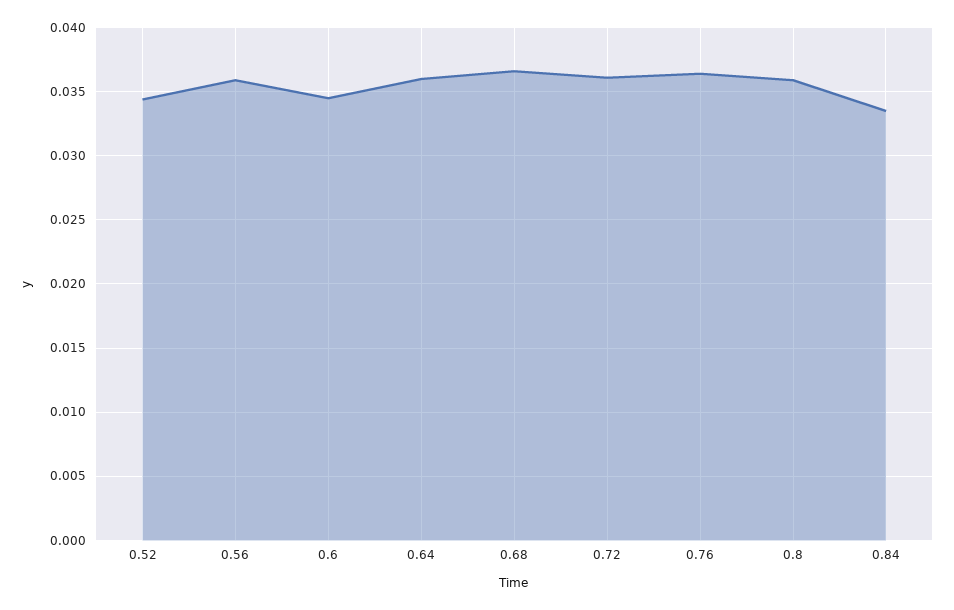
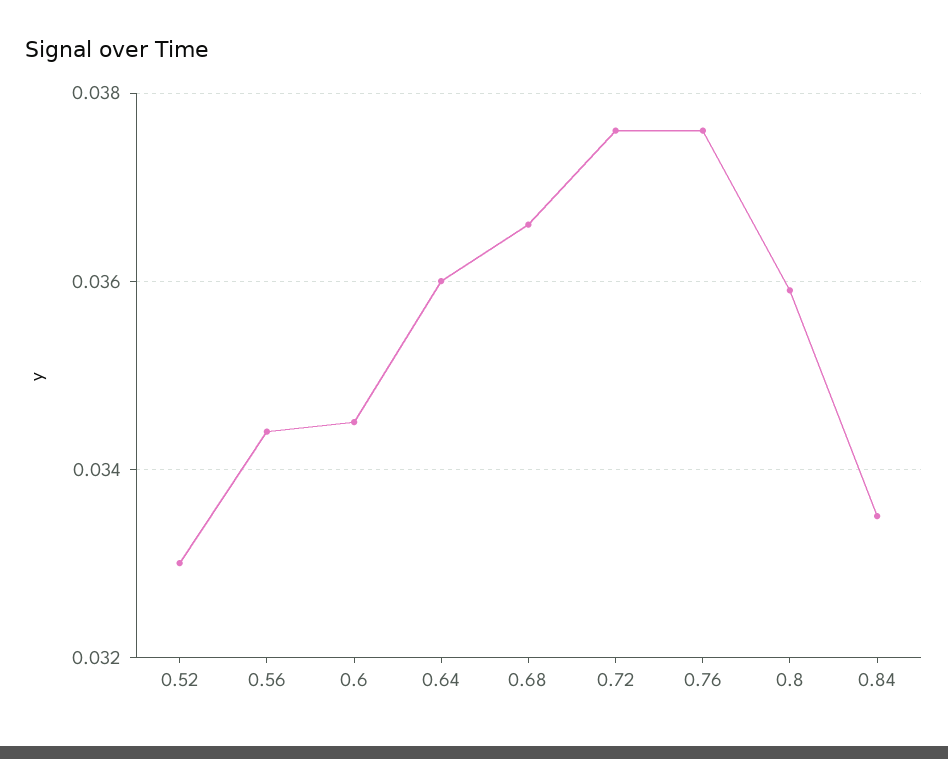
0.52: 0.0345 -> 0.033
0.56: 0.036 -> 0.0345
0.72: 0.036 -> 0.0375
0.76: 0.0365 -> 0.0375

